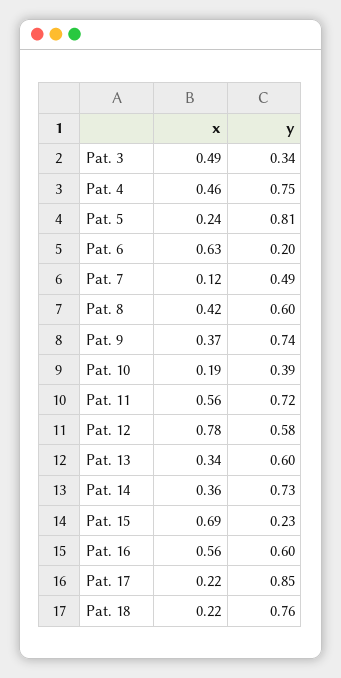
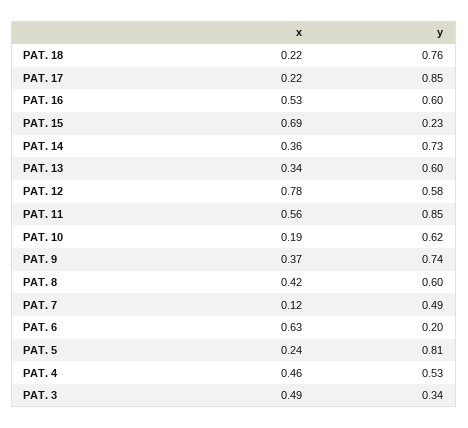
y, Pat. 4: 0.75 -> 0.53
y, Pat. 10: 0.39 -> 0.62
y, Pat. 11: 0.72 -> 0.85
x, Pat. 16: 0.56 -> 0.53

